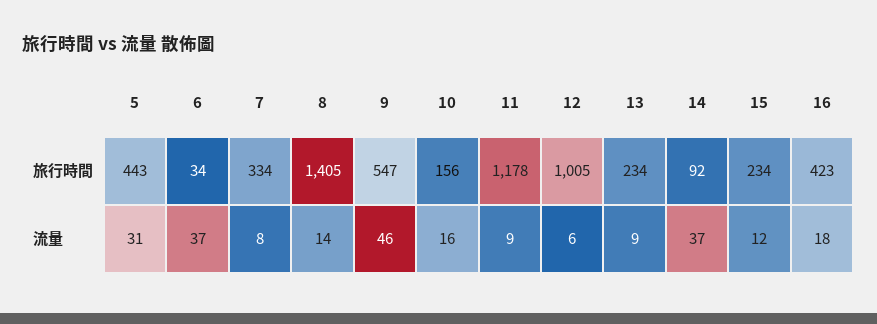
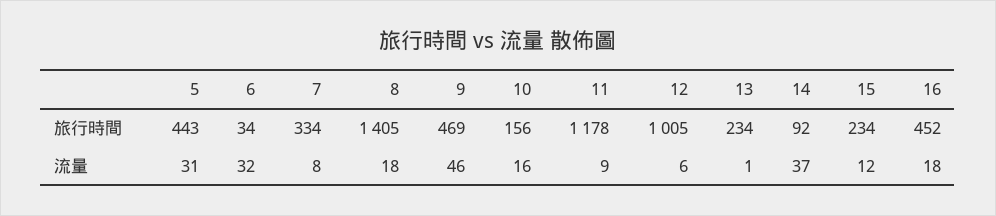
9, 旅行時間: 547 -> 469
16, 旅行時間: 423 -> 452
6, 流量: 37 -> 32
8, 流量: 14 -> 18
13, 流量: 9 -> 1

